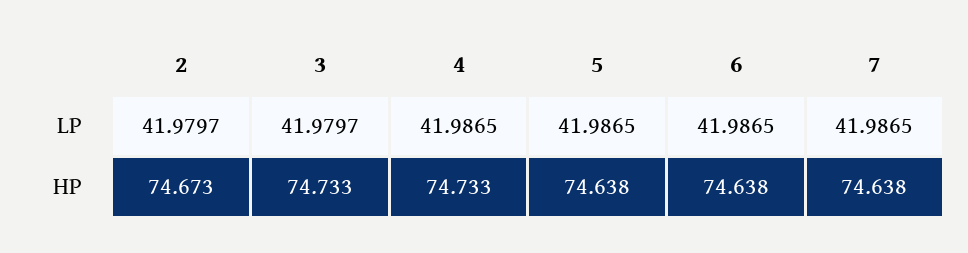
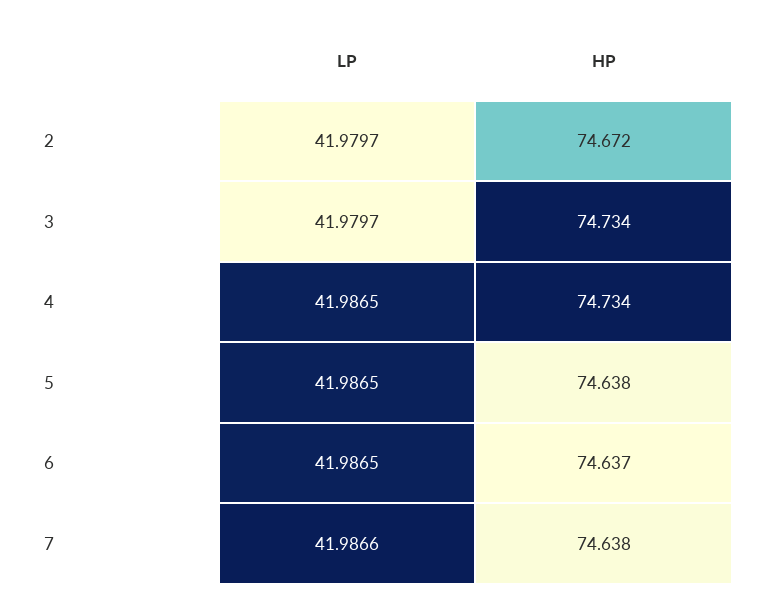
7, LP: 41.9865 -> 41.9866
2, HP: 74.673 -> 74.672
3, HP: 74.733 -> 74.734
4, HP: 74.733 -> 74.734
6, HP: 74.638 -> 74.637

